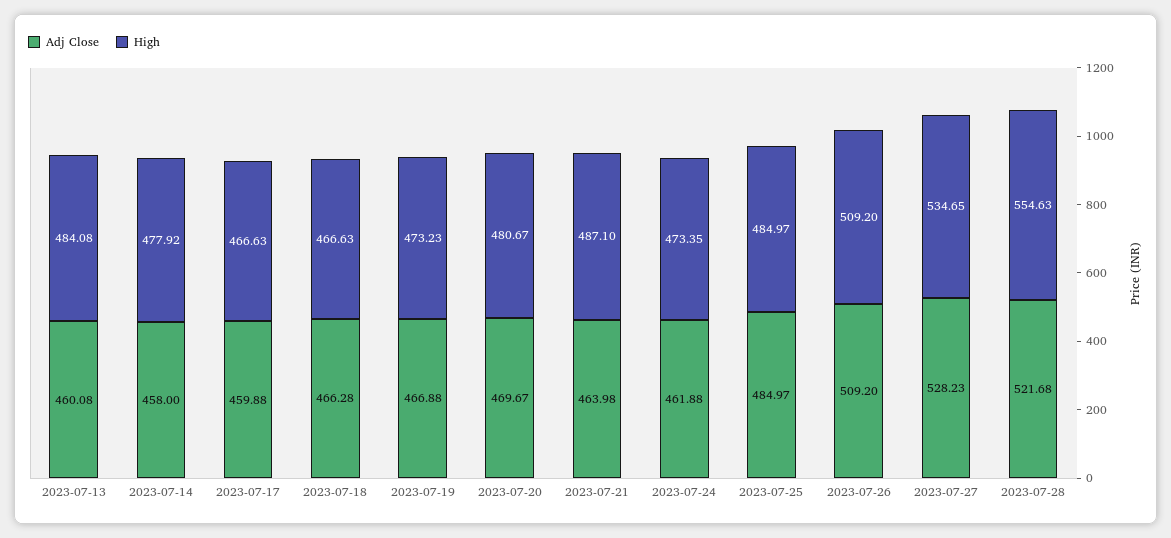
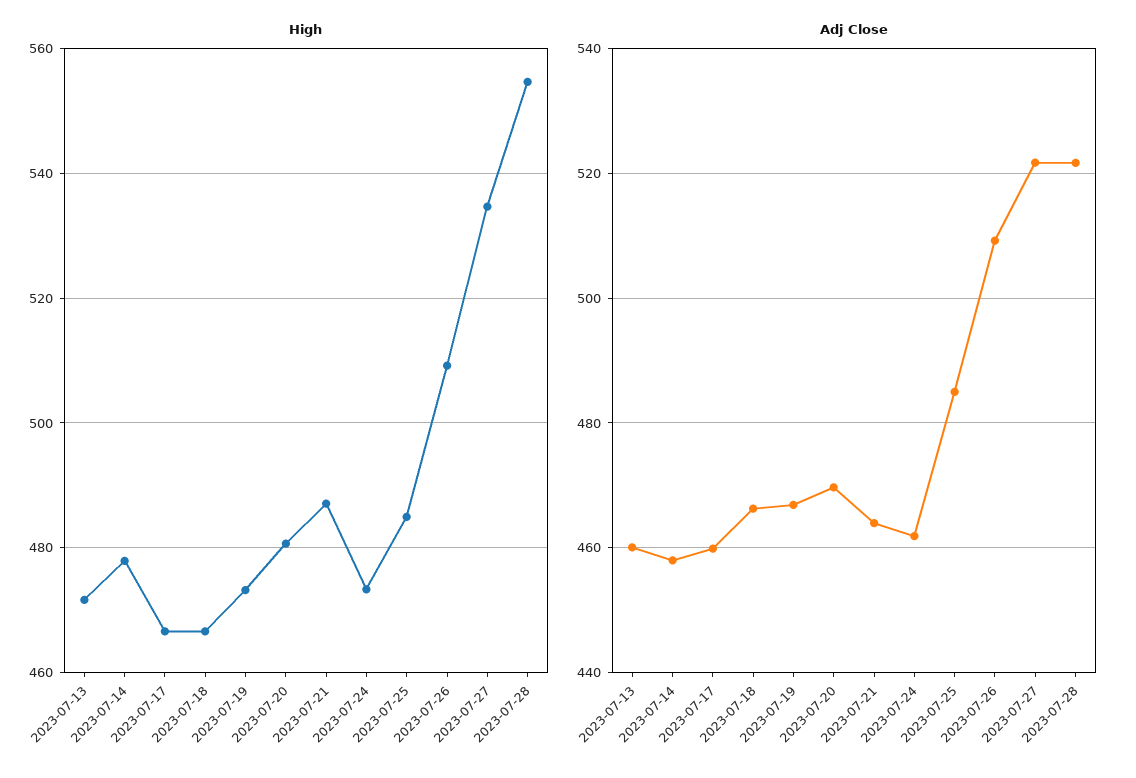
High, 2023-07-13: 484.08 -> 472
Adj Close, 2023-07-27: 528.23 -> 522

